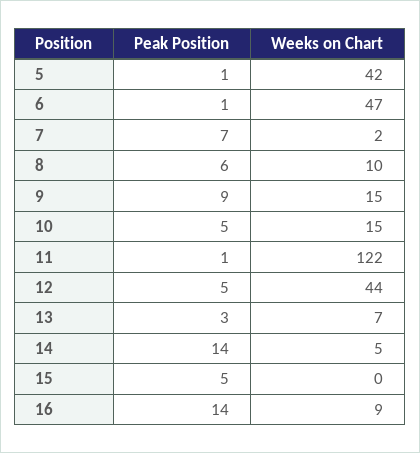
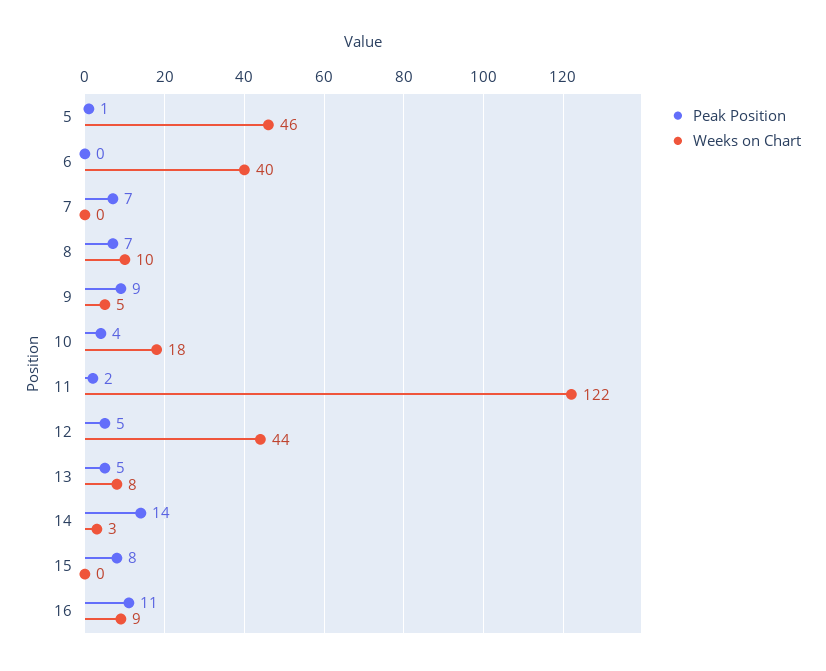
Weeks on Chart, 5: 42 -> 46
Peak Position, 6: 1 -> 0
Weeks on Chart, 6: 47 -> 40
Weeks on Chart, 7: 2 -> 0
Peak Position, 8: 6 -> 7
Weeks on Chart, 9: 15 -> 5
Peak Position, 10: 5 -> 4
Weeks on Chart, 10: 15 -> 18
Peak Position, 11: 1 -> 2
Peak Position, 13: 3 -> 5
Weeks on Chart, 13: 7 -> 8
Weeks on Chart, 14: 5 -> 3
Peak Position, 15: 5 -> 8
Peak Position, 16: 14 -> 11

